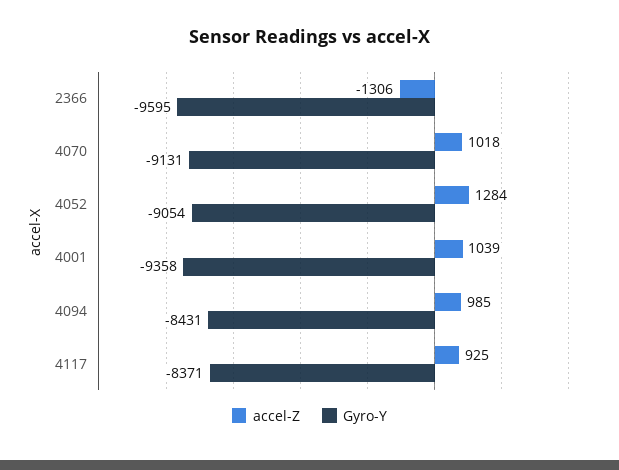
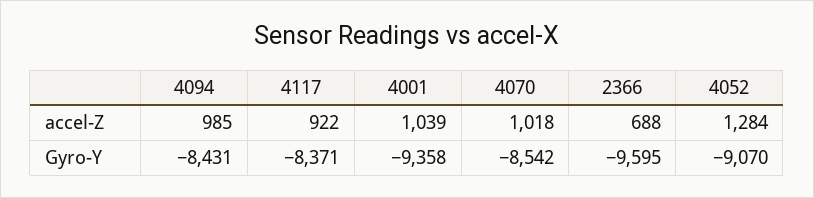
accel-Z, 2366: -1306 -> 688
Gyro-Y, 4070: -9131 -> -8542
Gyro-Y, 4052: -9054 -> -9070
accel-Z, 4117: 925 -> 922

